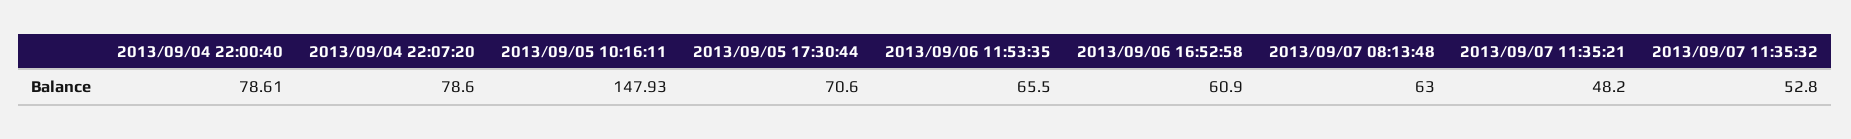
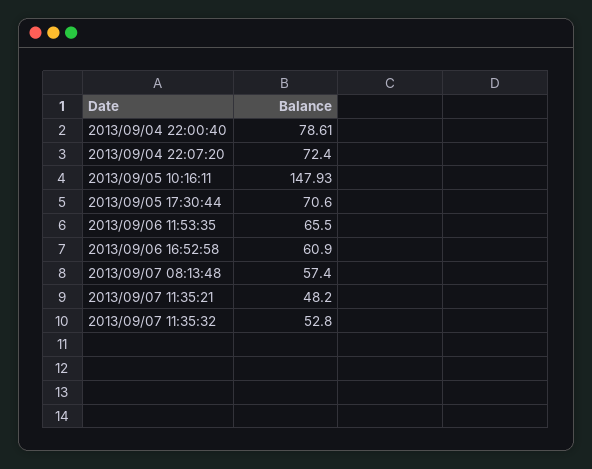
2013/09/04 22:07:20: 78.6 -> 72.4
2013/09/07 08:13:48: 63 -> 57.4

